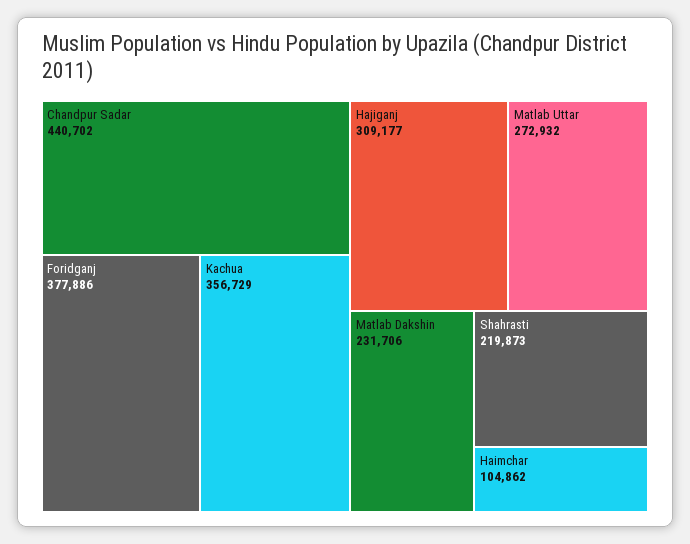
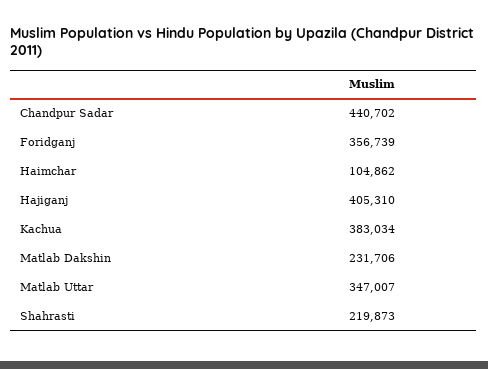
Foridganj: 377886 -> 356739
Kachua: 356729 -> 383034
Hajiganj: 309177 -> 405310
Matlab Uttar: 272932 -> 347007

